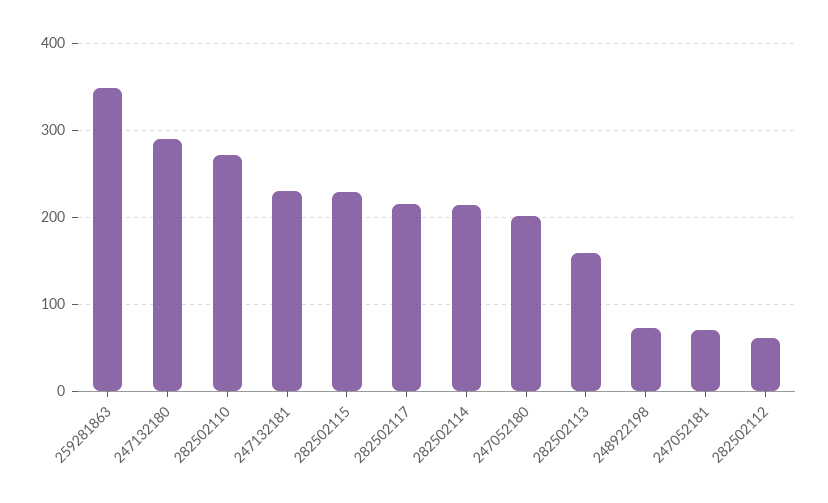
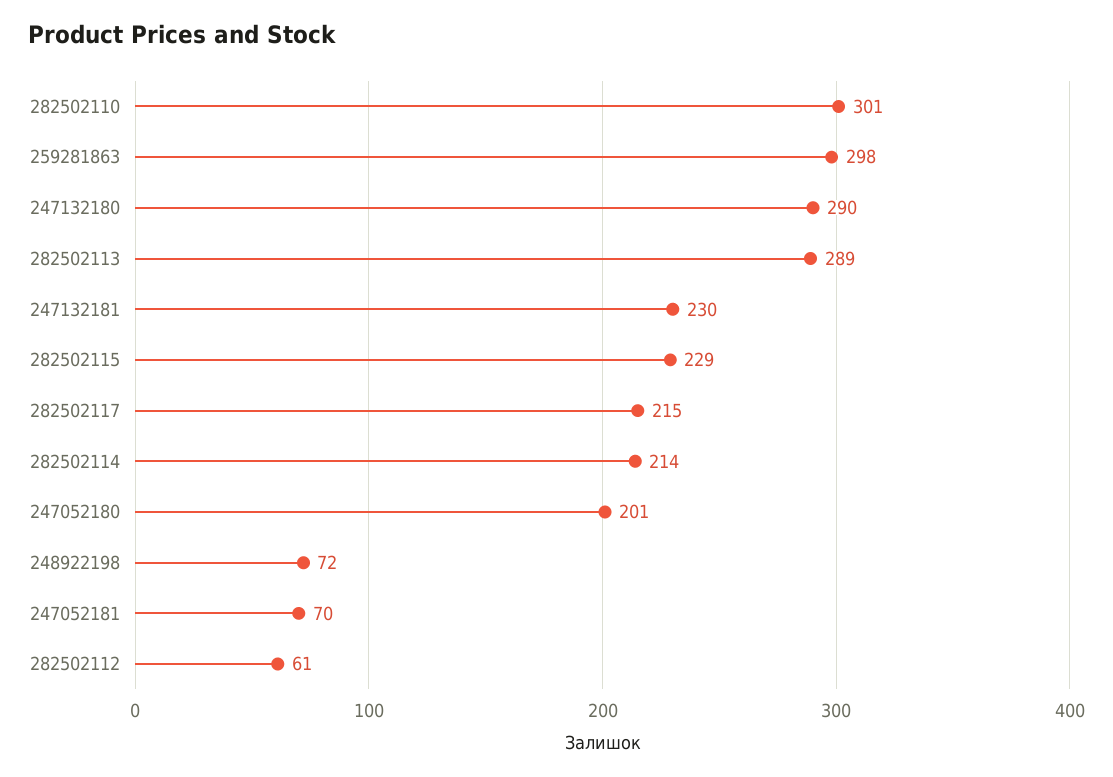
259281863: 350 -> 298
282502110: 270 -> 301
282502113: 160 -> 289

